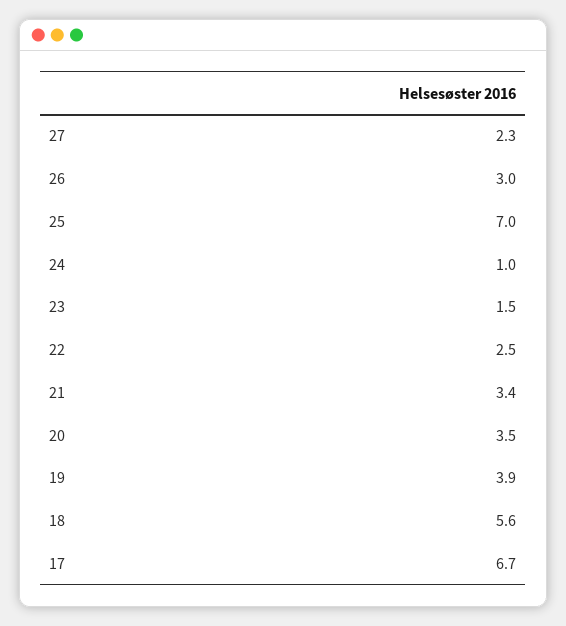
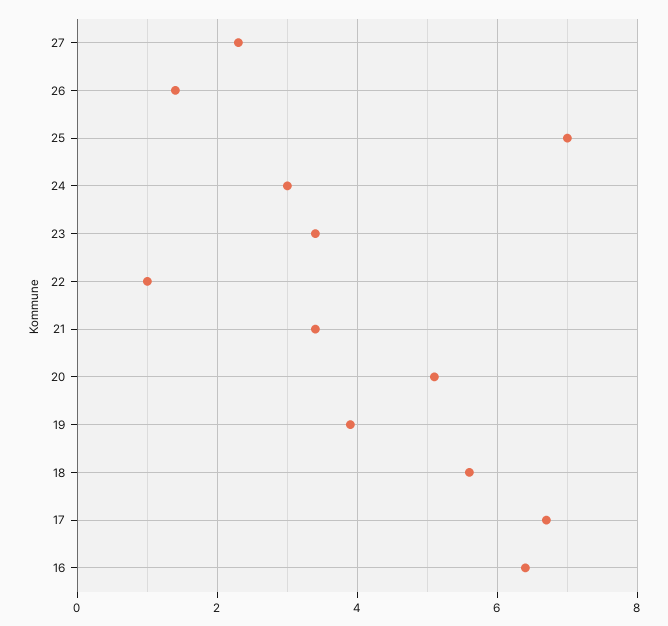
26: 3 -> 1.5
24: 1 -> 3
23: 1.5 -> 3.5
22: 2.5 -> 1
20: 3.5 -> 5
16: none -> 6.5

